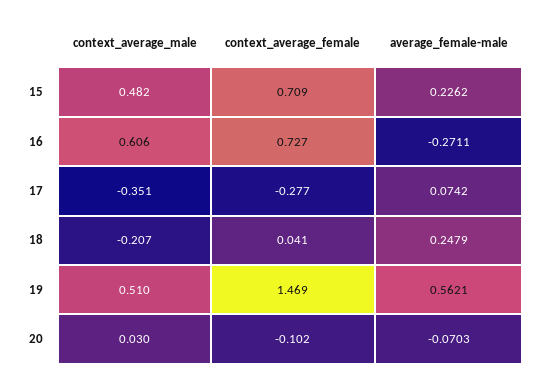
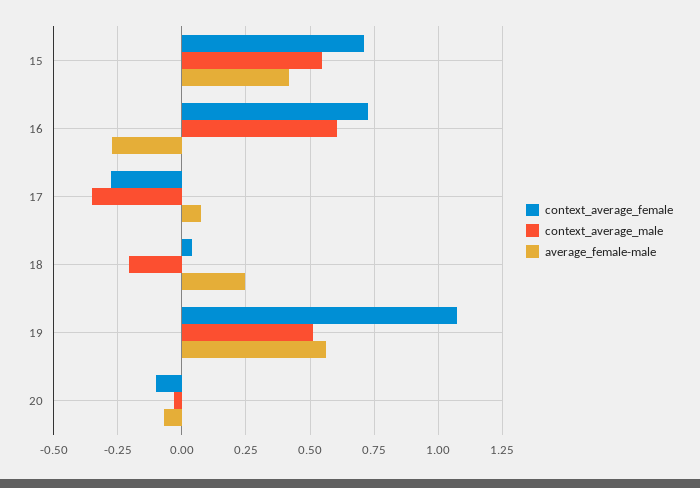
context_average_male, 15: 0.482 -> 0.55
average_female-male, 15: 0.2262 -> 0.425
context_average_female, 19: 1.469 -> 1.075
context_average_male, 20: 0.03 -> -0.025

